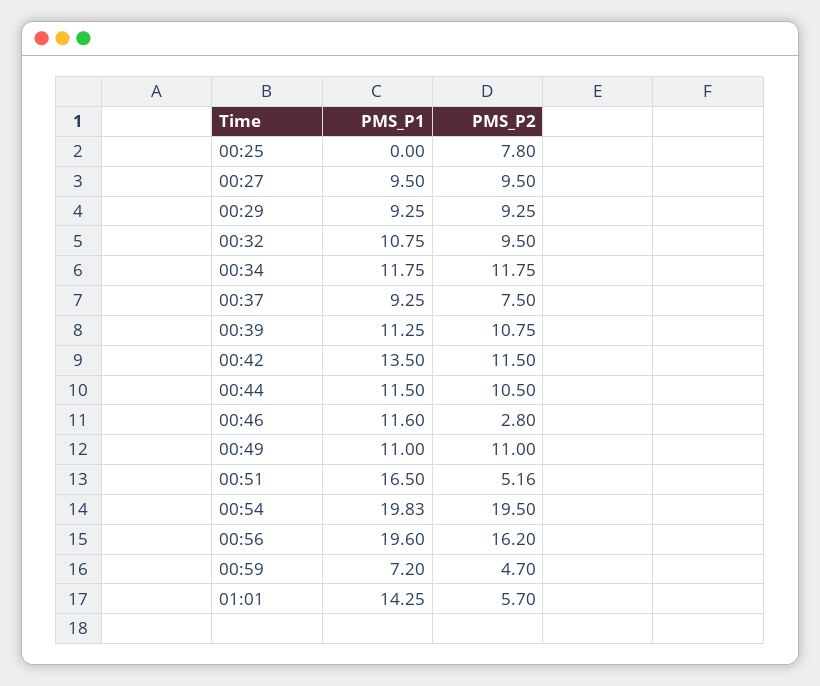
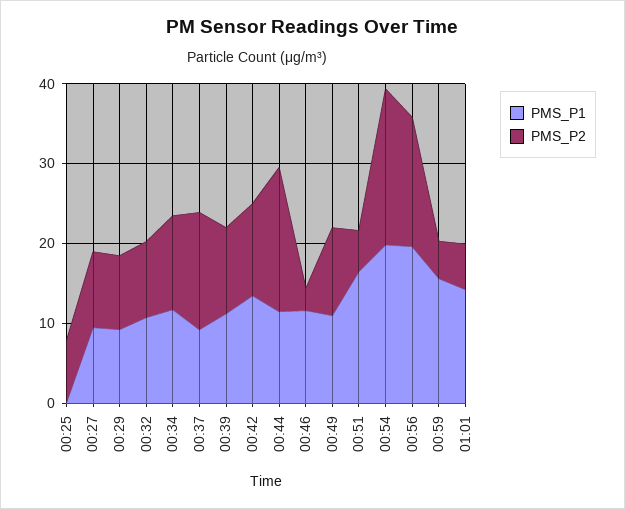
PMS_P2, 00:37: 7.5 -> 14
PMS_P2, 00:44: 10.5 -> 18
PMS_P1, 00:59: 7.2 -> 16

